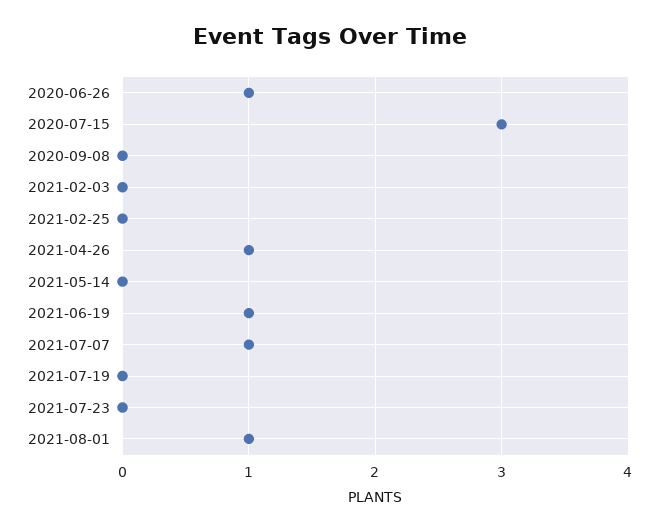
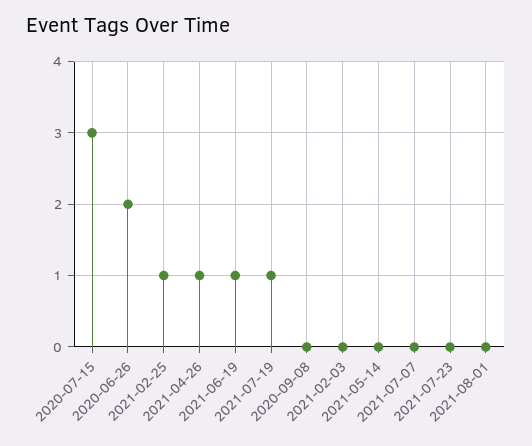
2020-06-26: 1 -> 2
2021-02-25: 0 -> 1
2021-07-07: 1 -> 0
2021-07-19: 0 -> 1
2021-08-01: 1 -> 0

